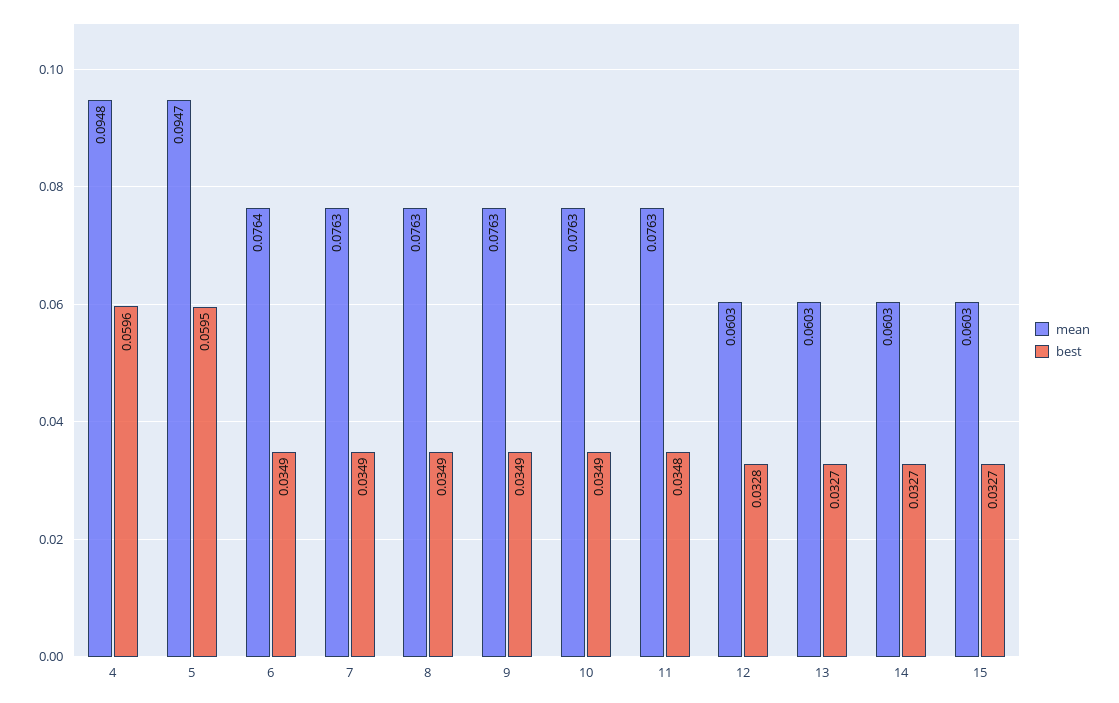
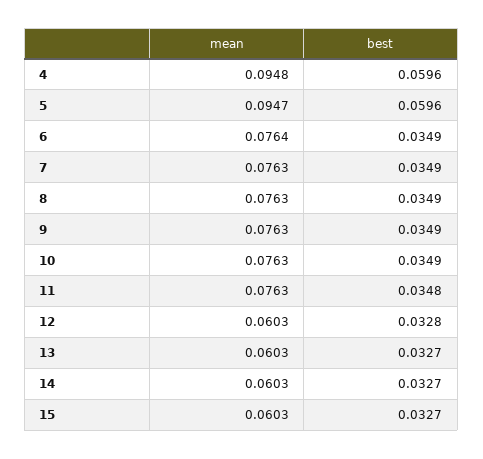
best, 5: 0.0595 -> 0.0596

